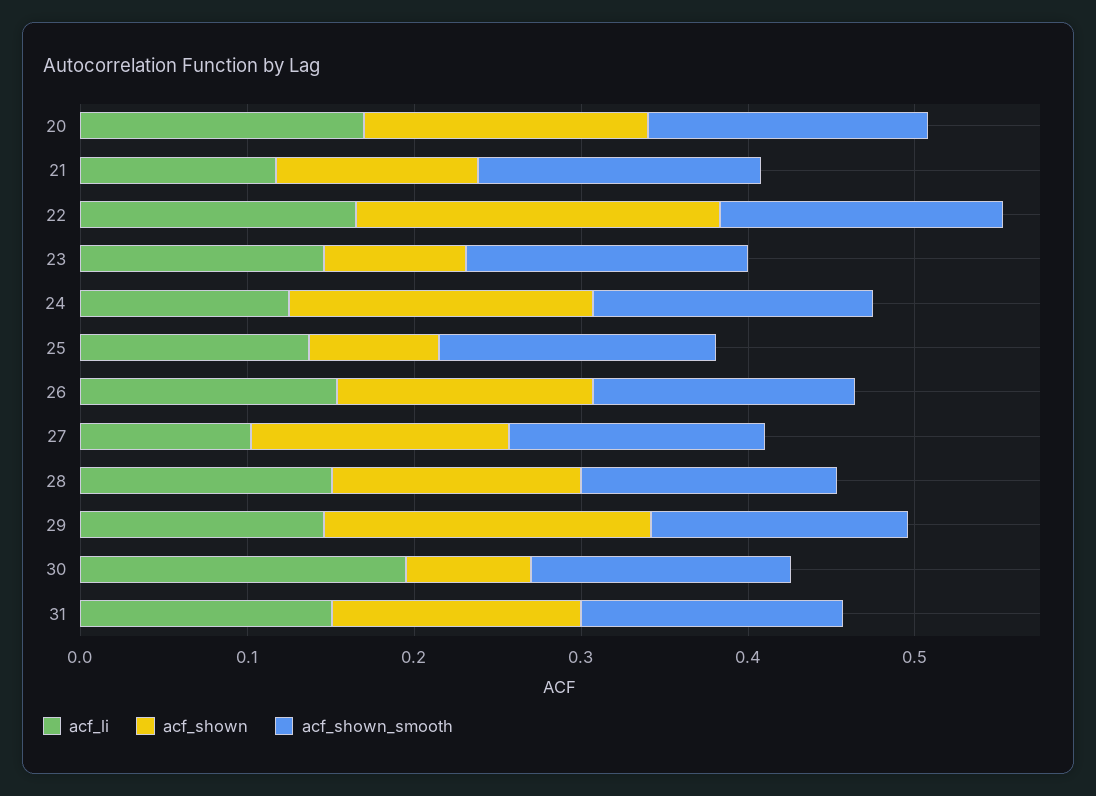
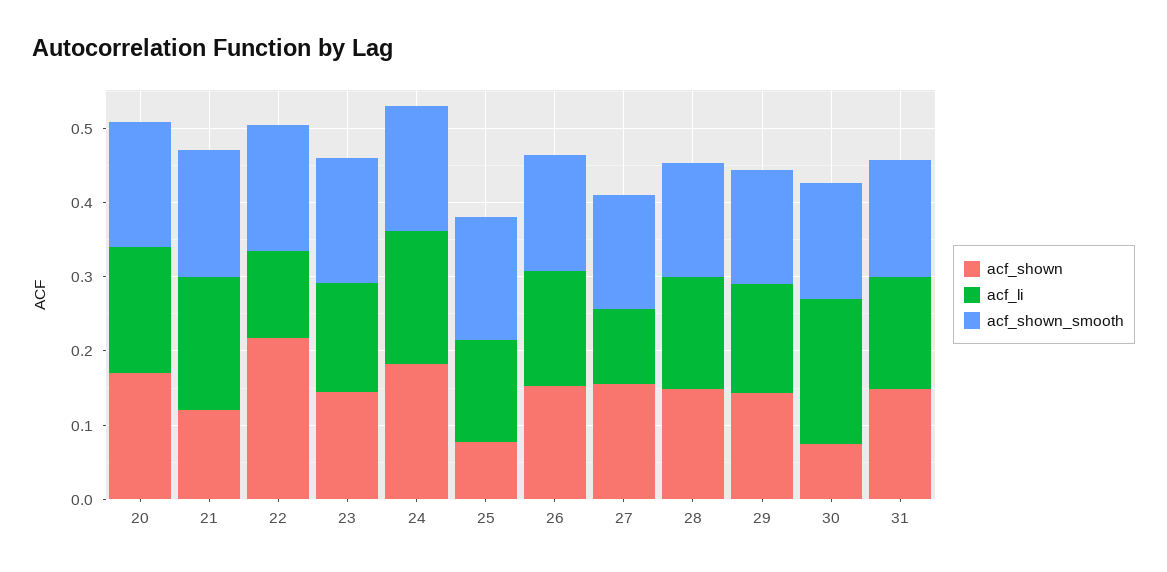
acf_li, 21: 0.12 -> 0.18
acf_li, 22: 0.16 -> 0.12
acf_shown, 23: 0.08 -> 0.14
acf_li, 24: 0.12 -> 0.18
acf_shown, 29: 0.2 -> 0.14

